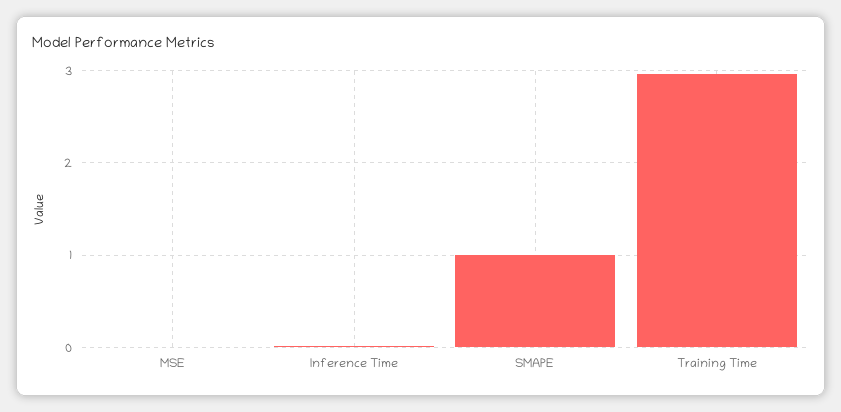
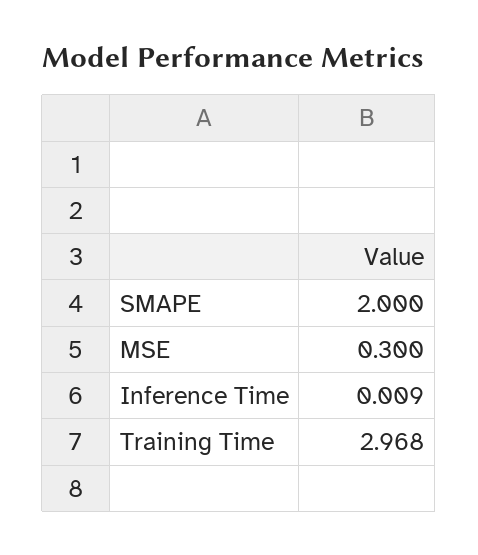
MSE: 0 -> 0.3
SMAPE: 1 -> 2

